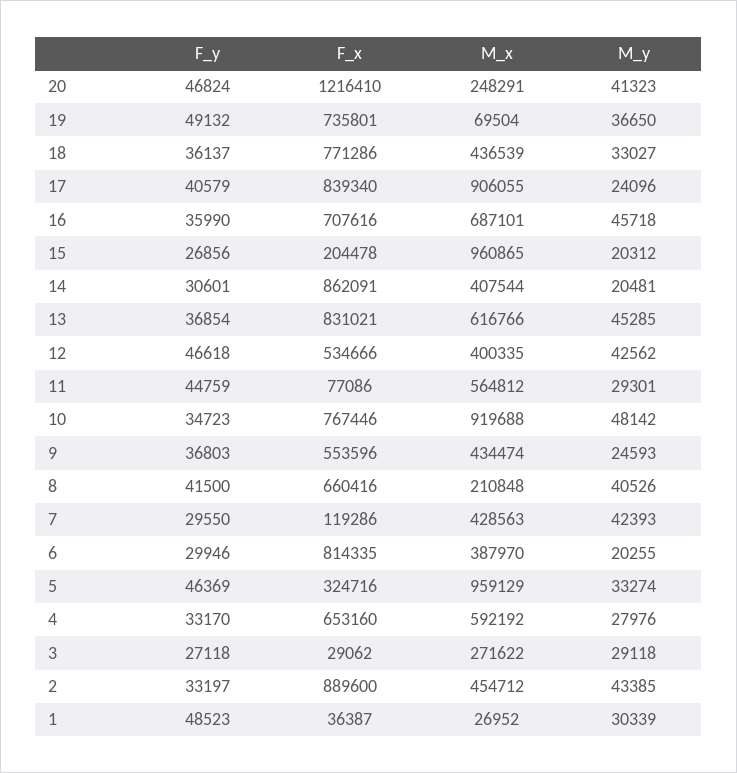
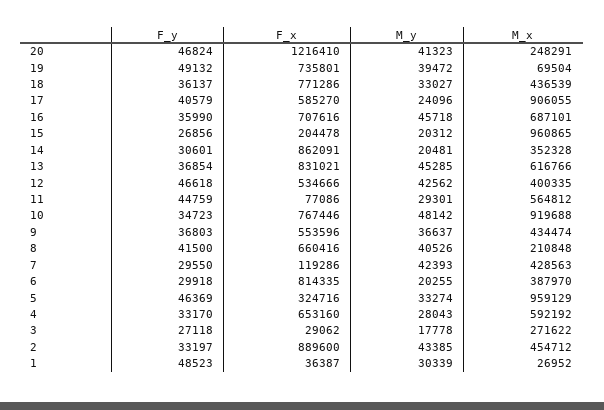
M_y, 19: 36650 -> 39472
F_x, 17: 839340 -> 585270
M_x, 14: 407544 -> 352328
M_y, 9: 24593 -> 36637
F_y, 6: 29946 -> 29918
M_y, 4: 27976 -> 28043
M_y, 3: 29118 -> 17778

